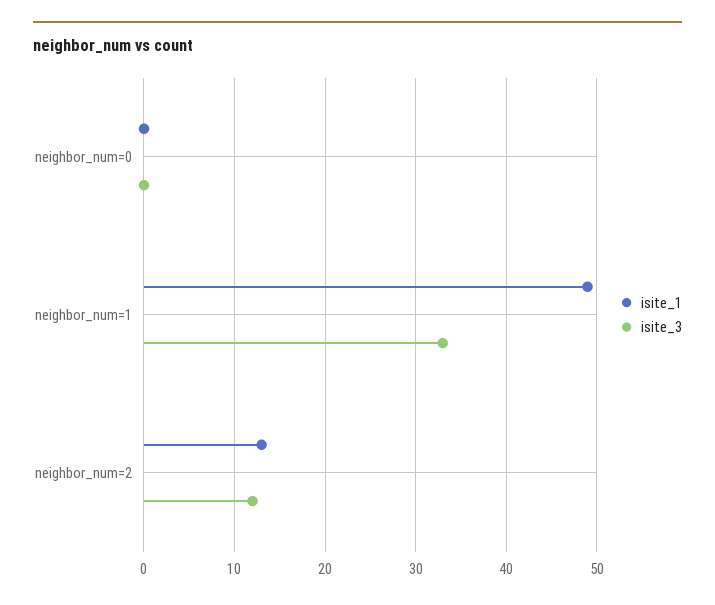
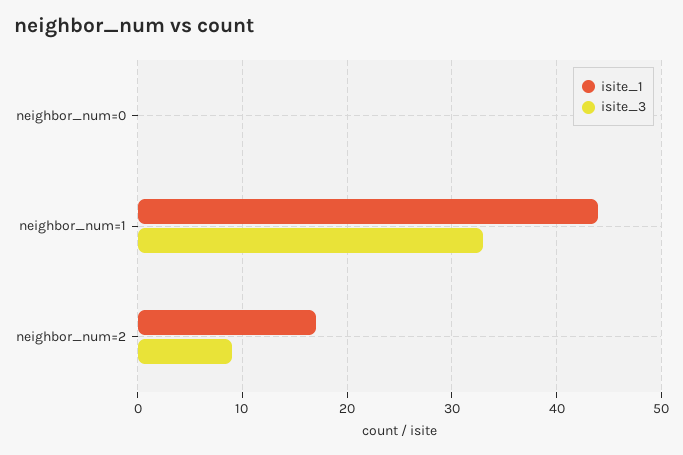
isite_1, neighbor_num=1: 49 -> 44
isite_1, neighbor_num=2: 13 -> 17
isite_3, neighbor_num=2: 12 -> 9

